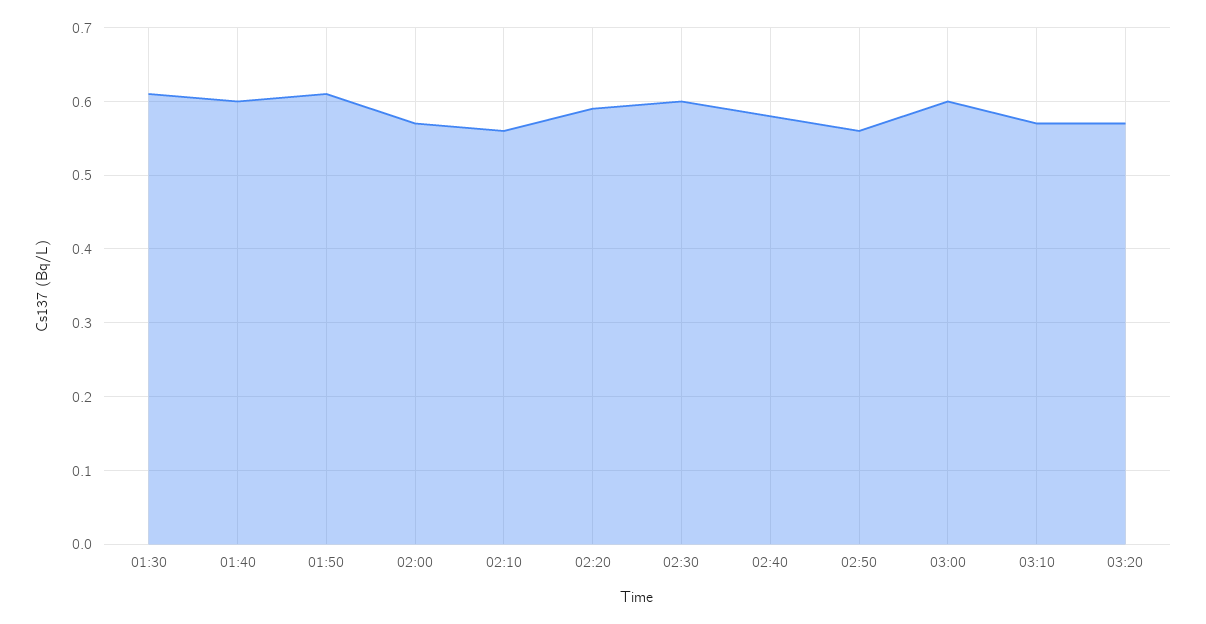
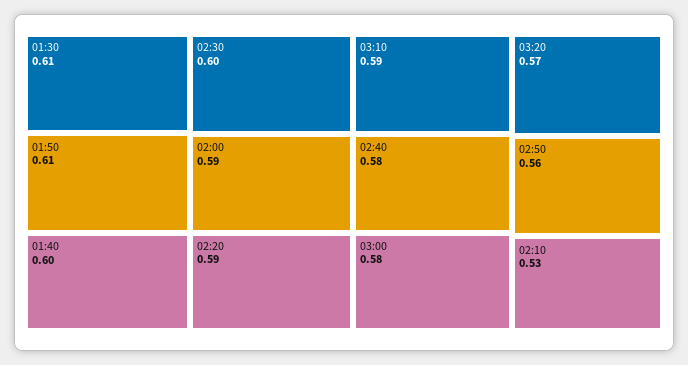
02:00: 0.57 -> 0.59
02:10: 0.56 -> 0.53
03:00: 0.6 -> 0.58
03:10: 0.57 -> 0.59

